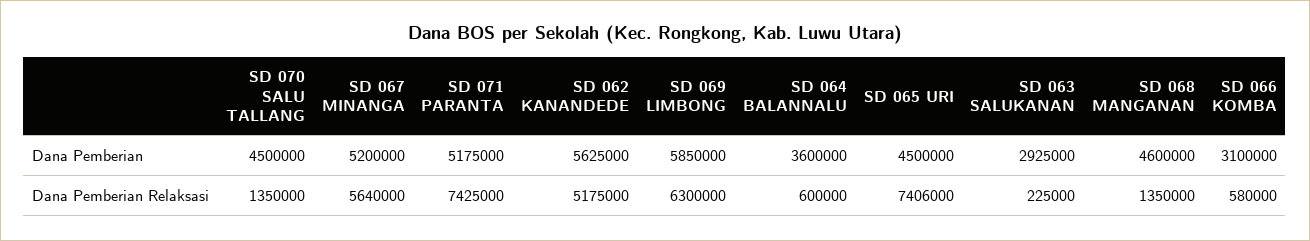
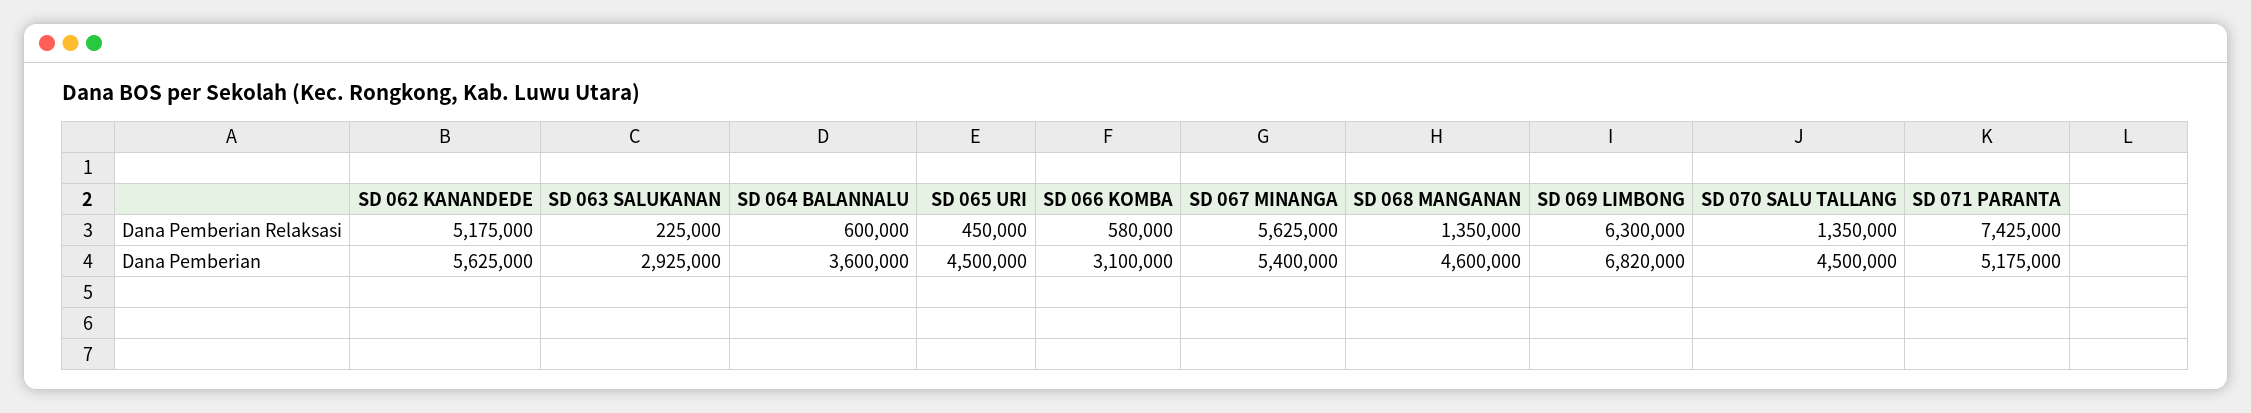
SD 067 MINANGA, Dana Pemberian: 5200000 -> 5400000
SD 069 LIMBONG, Dana Pemberian: 5850000 -> 6820000
SD 067 MINANGA, Dana Pemberian Relaksasi: 5640000 -> 5625000
SD 065 URI, Dana Pemberian Relaksasi: 7406000 -> 450000

